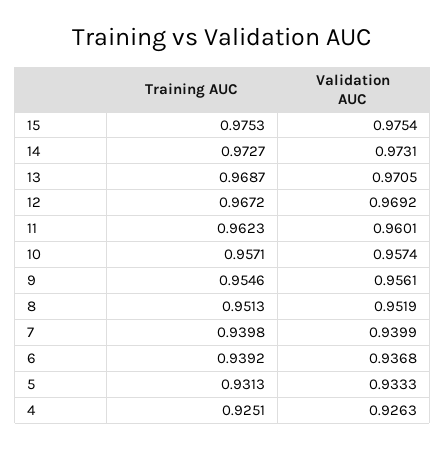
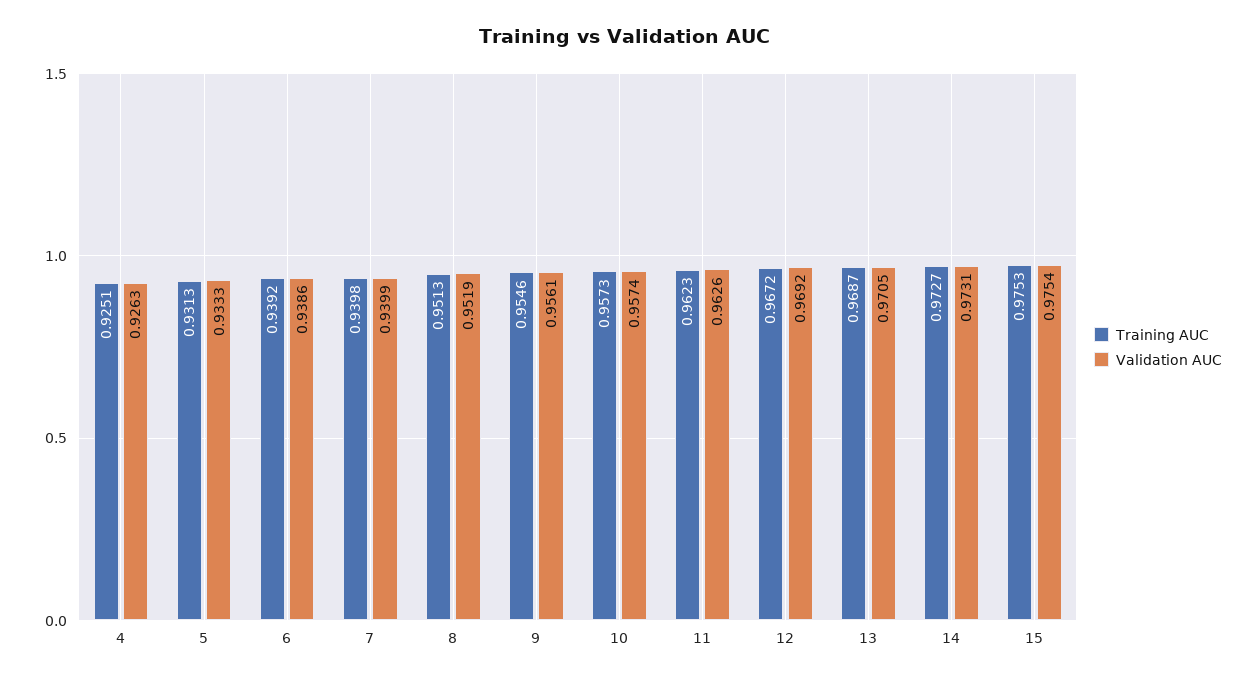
Validation AUC, 11: 0.9601 -> 0.9626
Training AUC, 10: 0.9571 -> 0.9573
Validation AUC, 6: 0.9368 -> 0.9386

